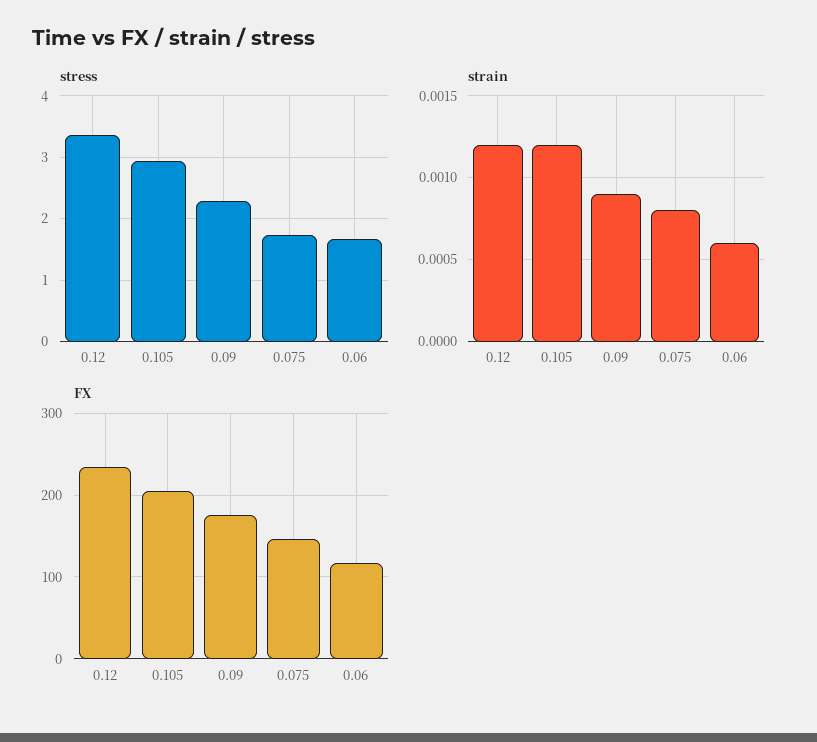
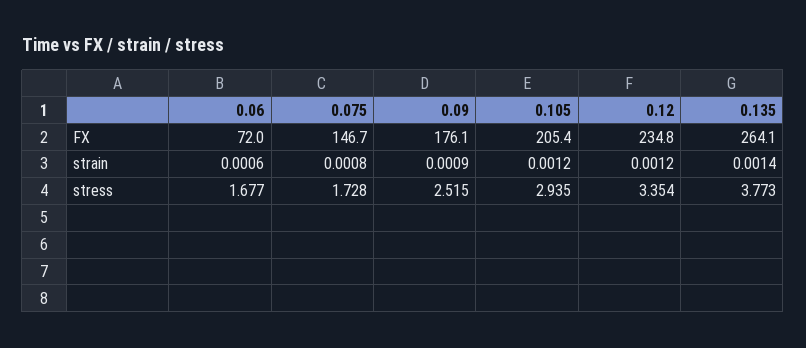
stress, 0.09: 2.3 -> 2.515
FX, 0.06: 120 -> 72
FX, 0.135: none -> 264.1
strain, 0.135: none -> 0.0014
stress, 0.135: none -> 3.773

